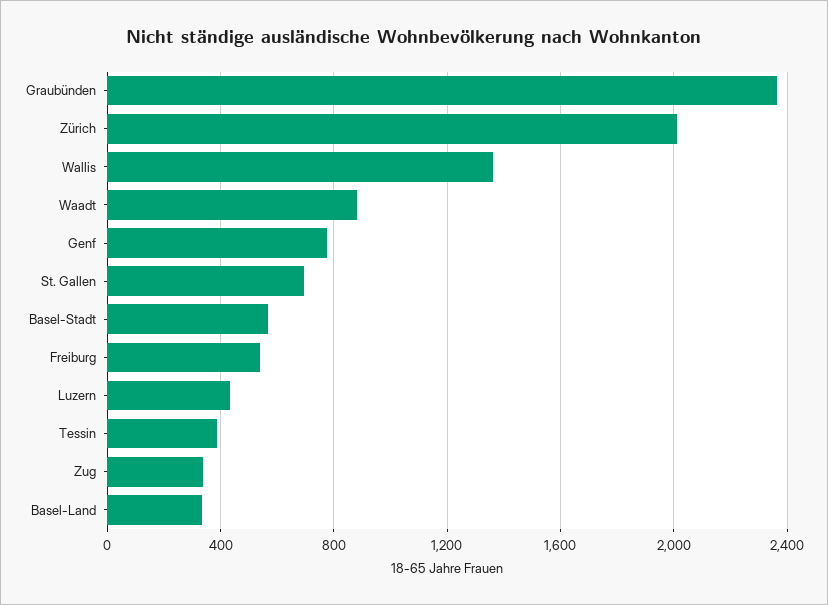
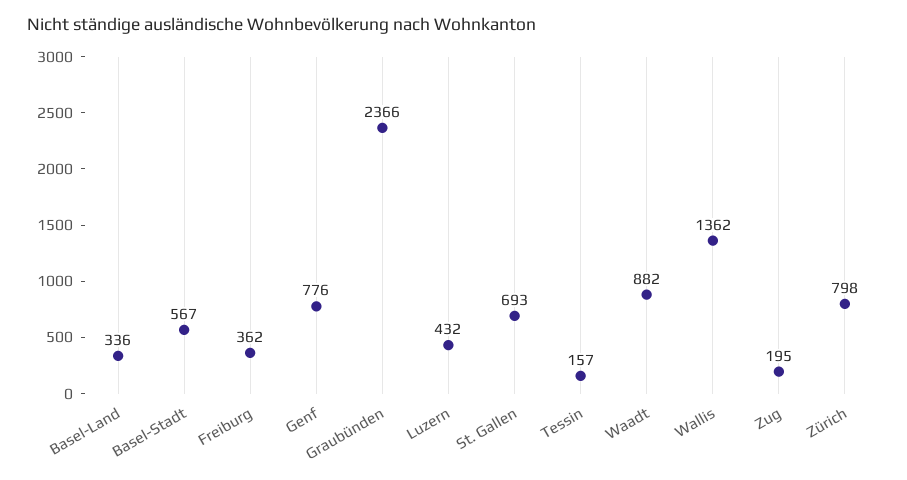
Zürich: 2000 -> 798
Freiburg: 550 -> 362
Tessin: 400 -> 157
Zug: 350 -> 195

